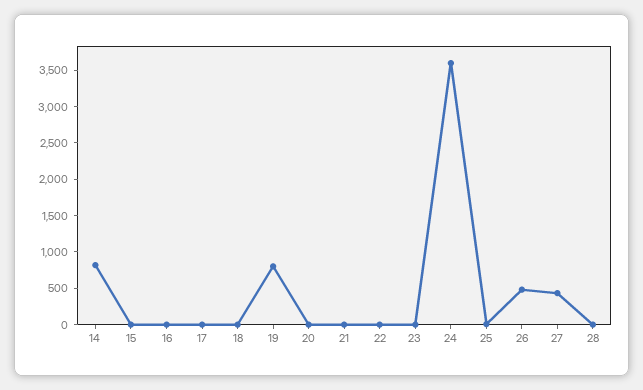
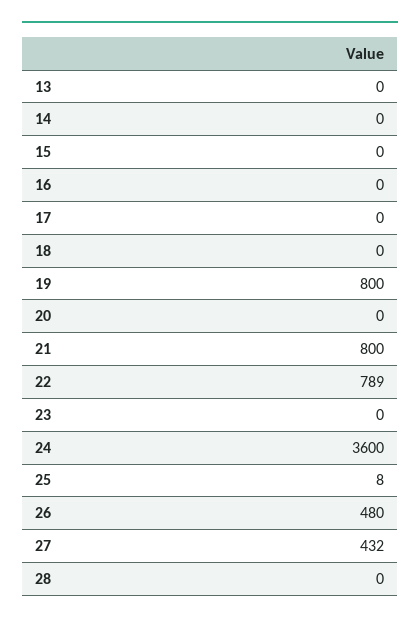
14: 750 -> 0
21: 0 -> 800
22: 0 -> 789
13: none -> 0

